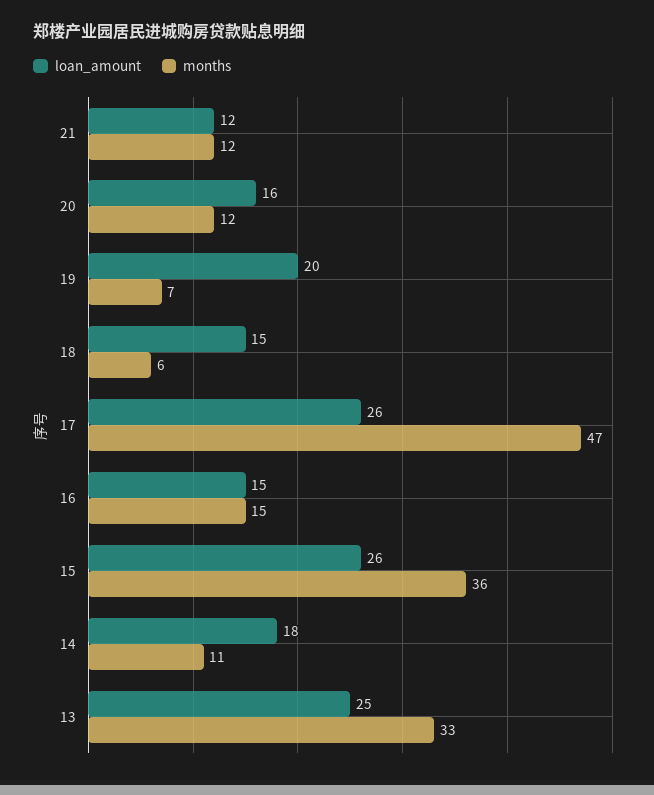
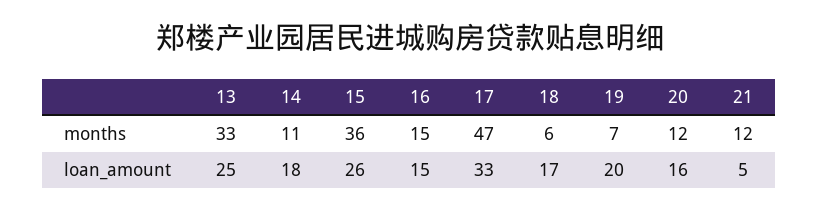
loan_amount, 21: 12 -> 5
loan_amount, 18: 15 -> 17
loan_amount, 17: 26 -> 33

